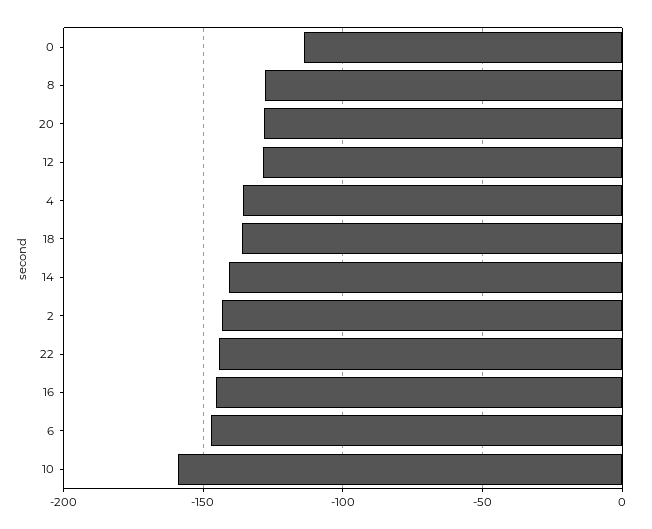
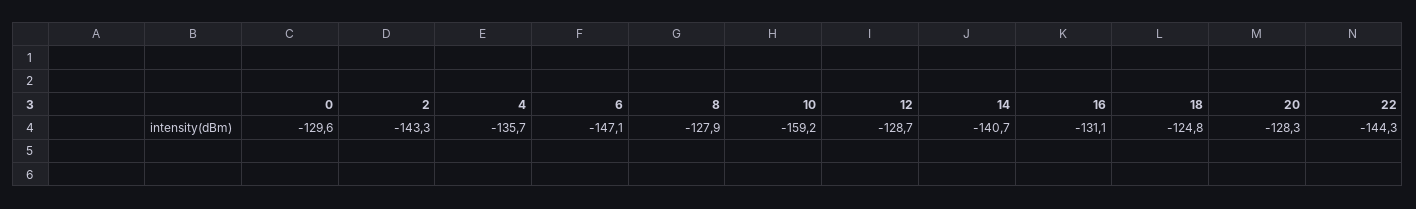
0: -115 -> -129.6
18: -135 -> -124.8
16: -145 -> -131.1

